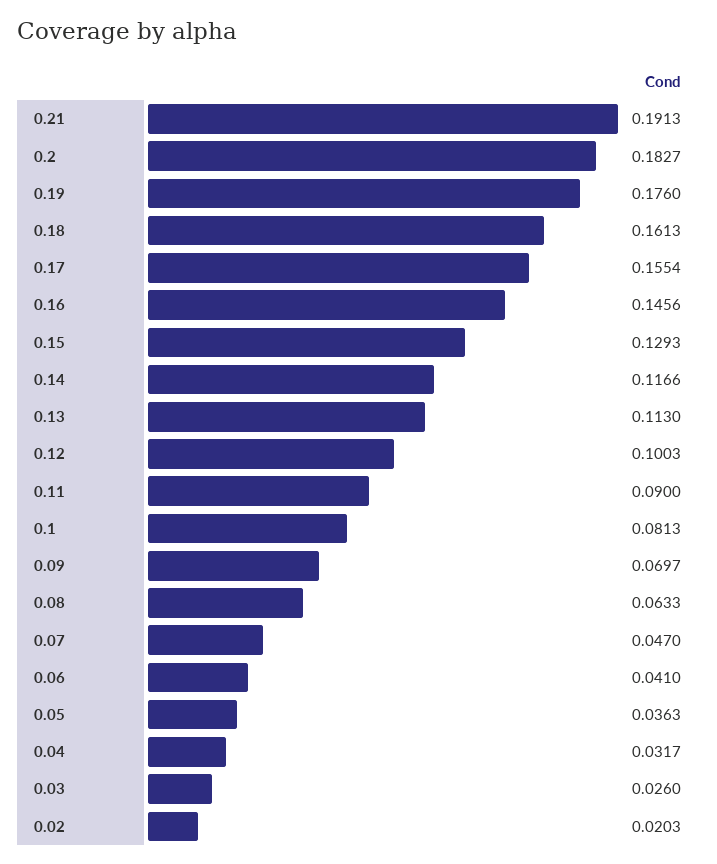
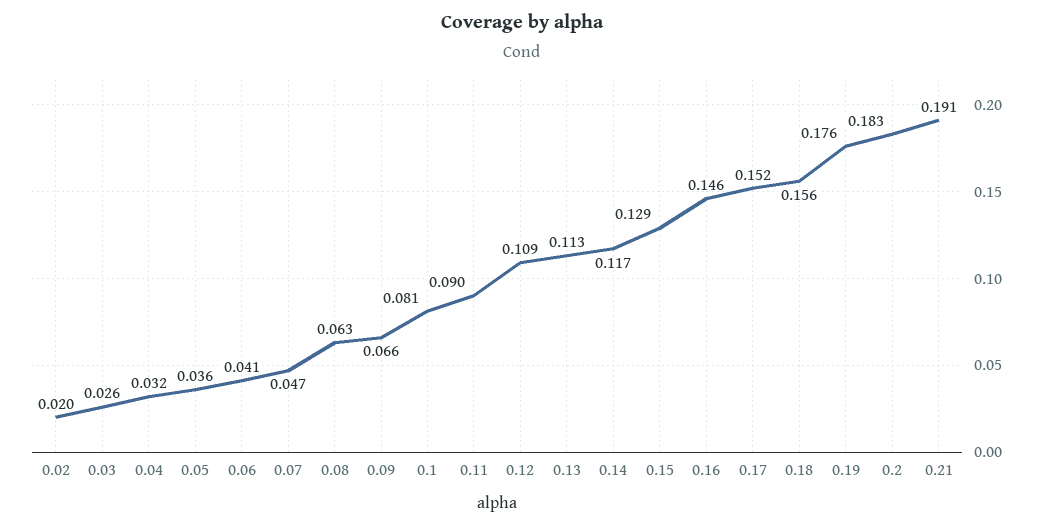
0.18: 0.1613 -> 0.156
0.17: 0.1554 -> 0.152
0.12: 0.1003 -> 0.109
0.09: 0.0697 -> 0.066

